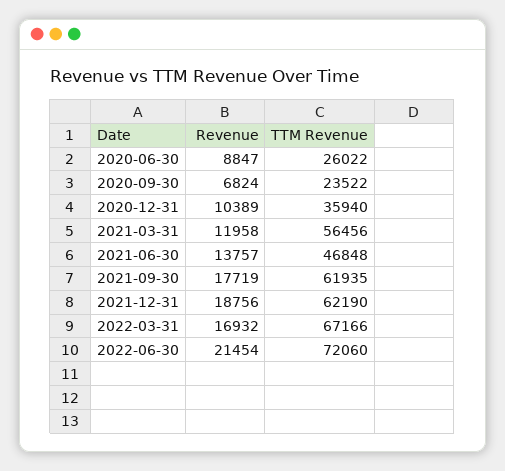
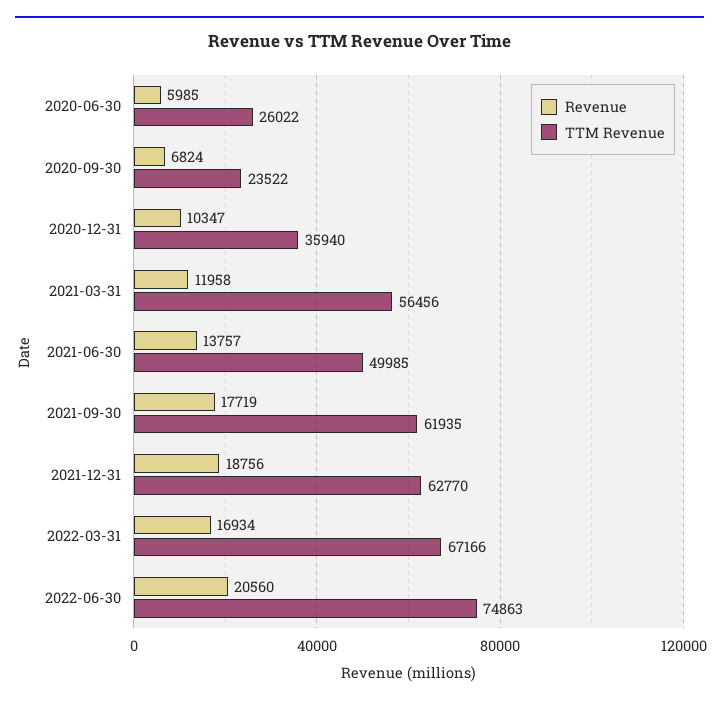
Revenue, 2020-06-30: 8847 -> 5985
Revenue, 2020-12-31: 10389 -> 10347
TTM Revenue, 2021-06-30: 46848 -> 49985
TTM Revenue, 2021-12-31: 62190 -> 62770
Revenue, 2022-03-31: 16932 -> 16934
Revenue, 2022-06-30: 21454 -> 20560
TTM Revenue, 2022-06-30: 72060 -> 74863

